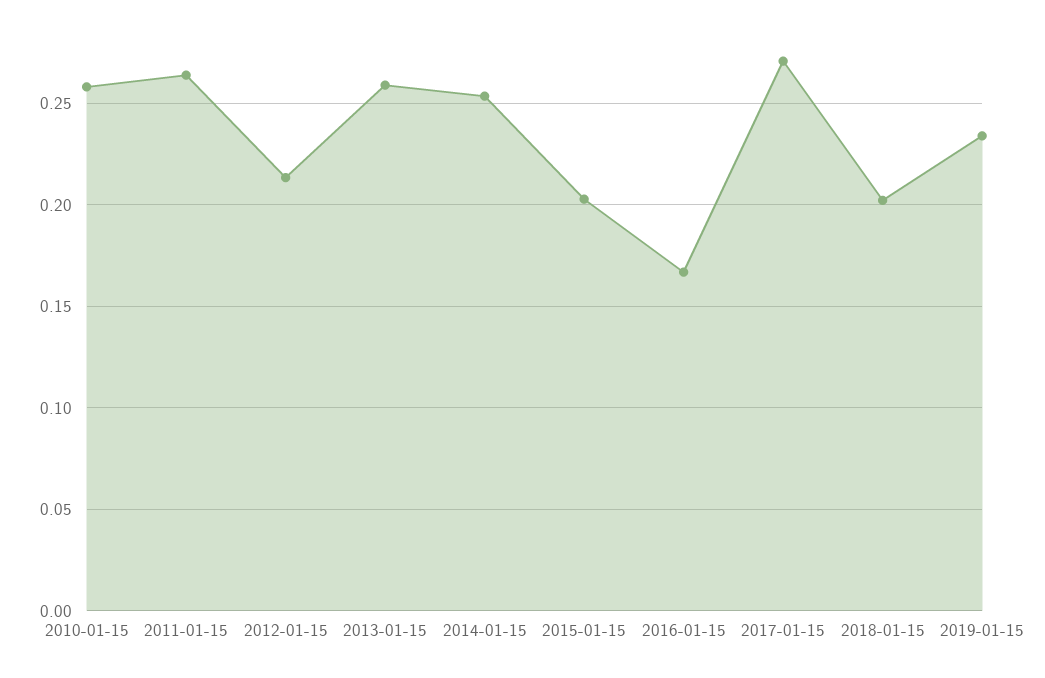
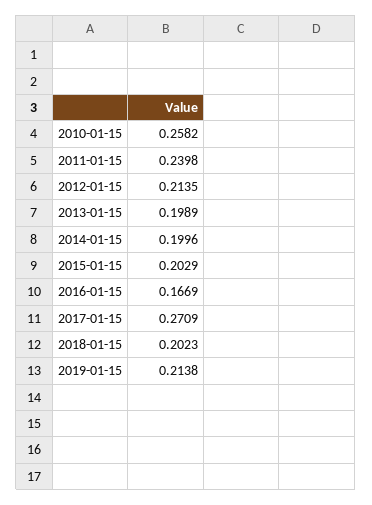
2011-01-15: 0.265 -> 0.2398
2013-01-15: 0.26 -> 0.1989
2014-01-15: 0.255 -> 0.1996
2019-01-15: 0.235 -> 0.2138

